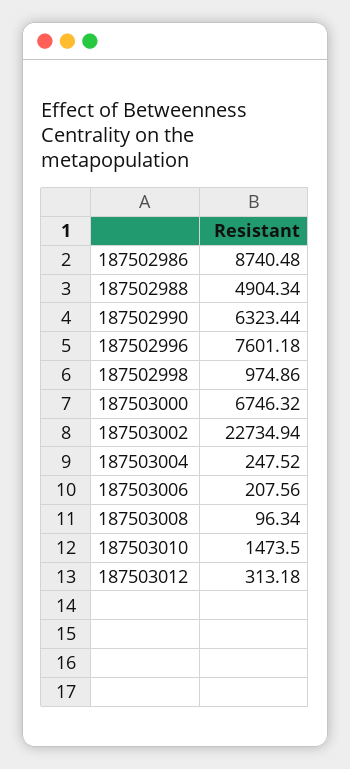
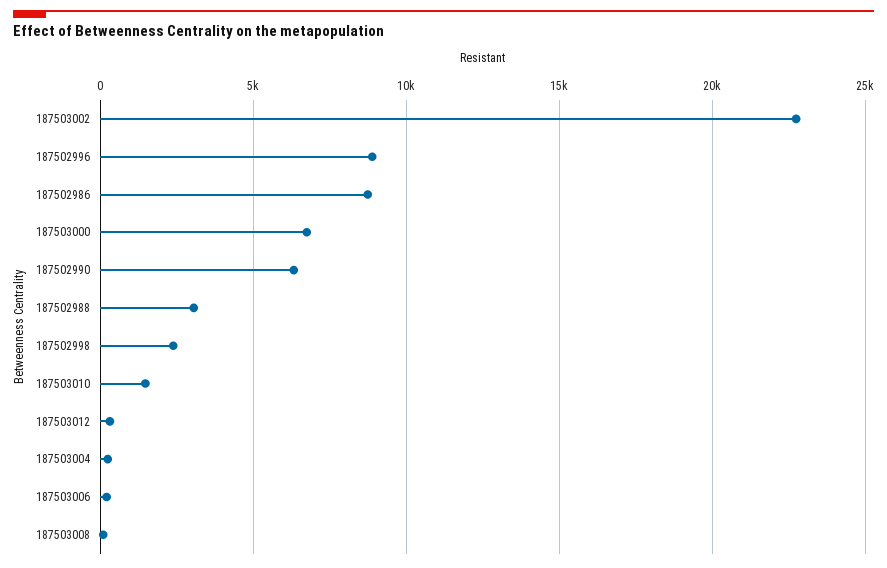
187502988: 4904.34 -> 3000
187502996: 7601.18 -> 9000
187502998: 974.86 -> 2500

